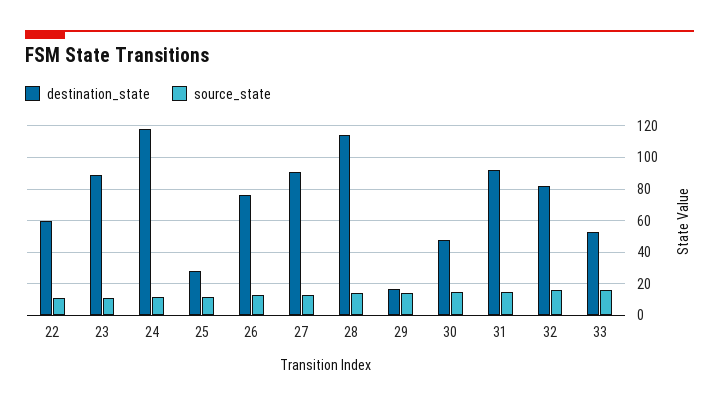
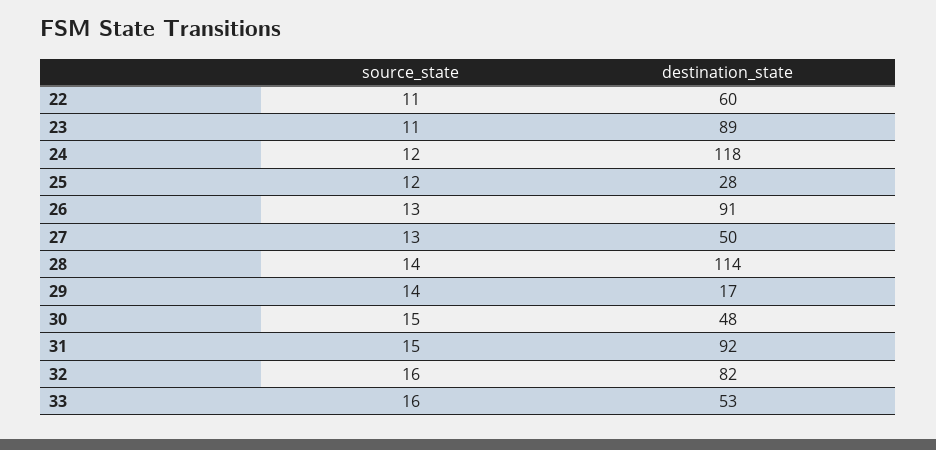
destination_state, 26: 75 -> 91
destination_state, 27: 90 -> 50

